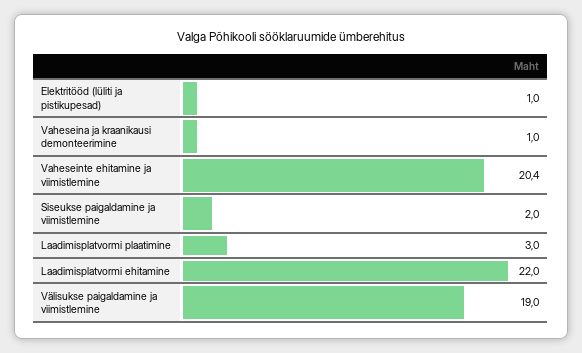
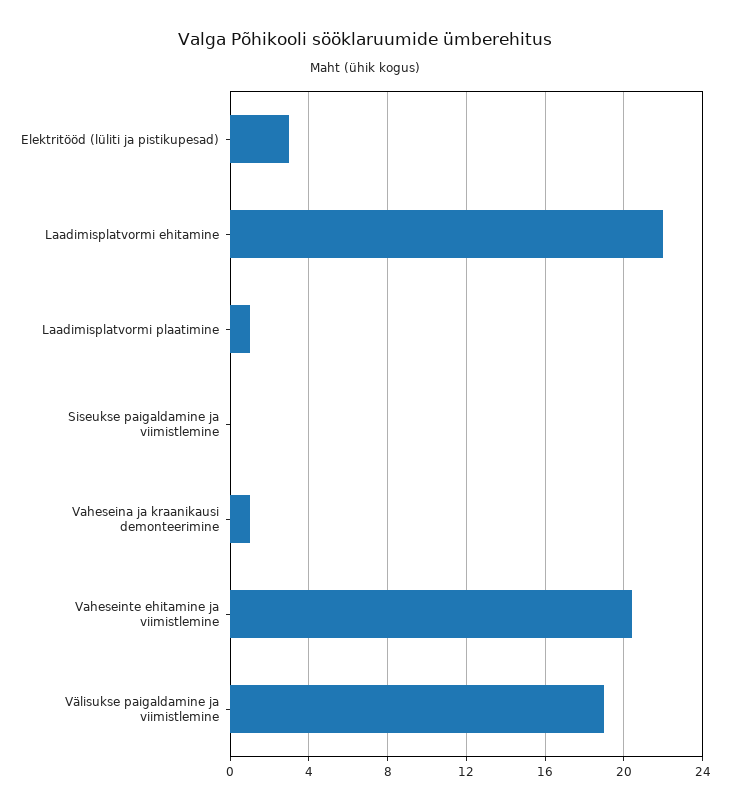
Elektritööd (lüliti ja pistikupesad): 1 -> 3
Siseukse paigaldamine ja viimistlemine: 2 -> 0
Laadimisplatvormi plaatimine: 3 -> 1

